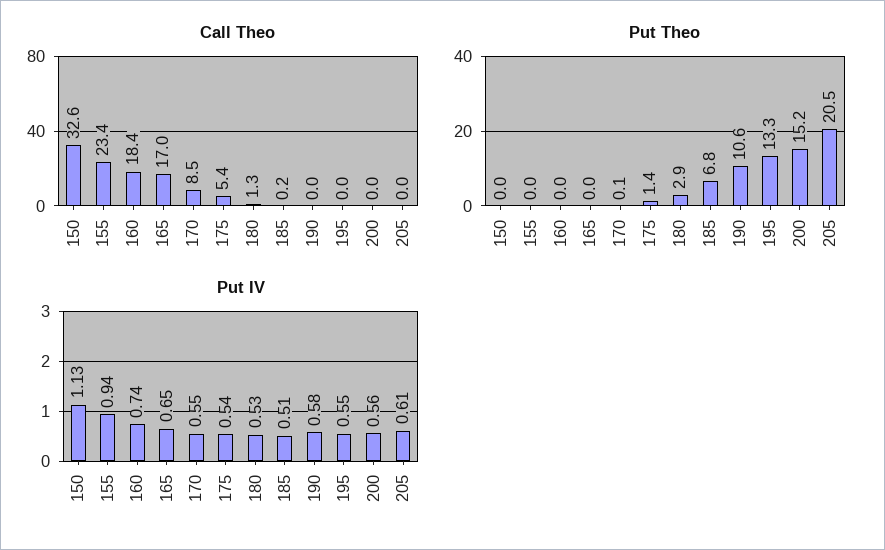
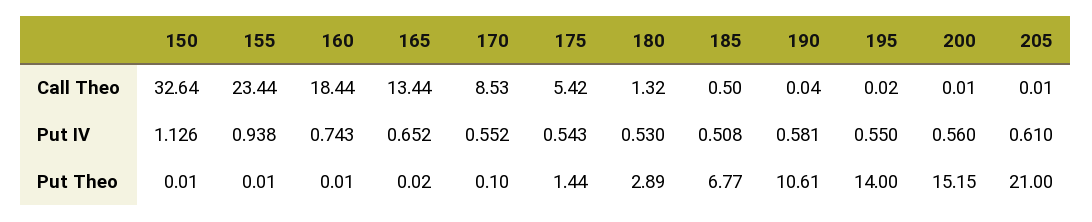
Call Theo, 165: 17 -> 13.44
Call Theo, 185: 0.2 -> 0.5
Put Theo, 195: 13.3 -> 14
Put Theo, 205: 20.5 -> 21

